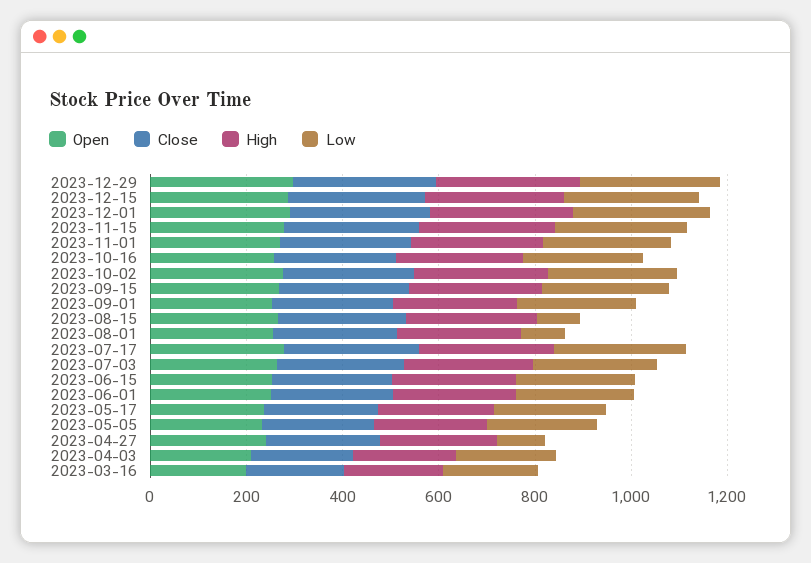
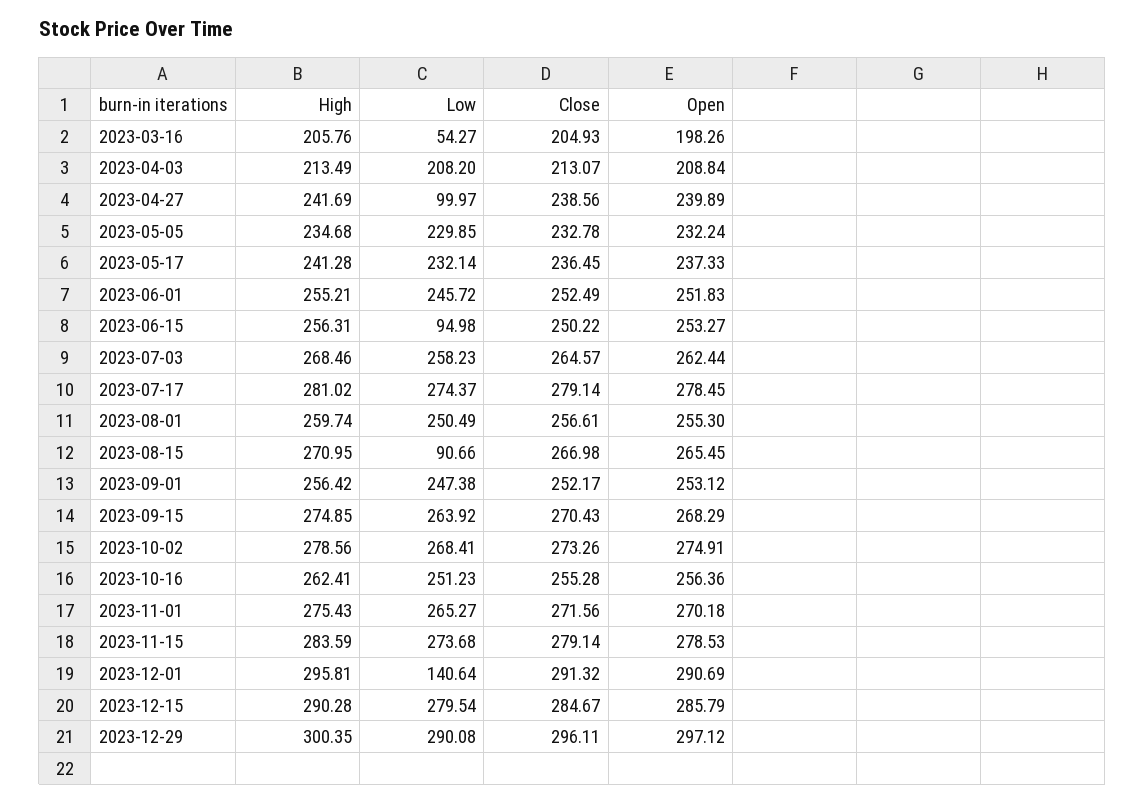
Low, 2023-12-01: 300 -> 140.64
Low, 2023-08-01: 100 -> 250.49
Low, 2023-06-15: 250 -> 94.98
Low, 2023-03-16: 200 -> 54.27

